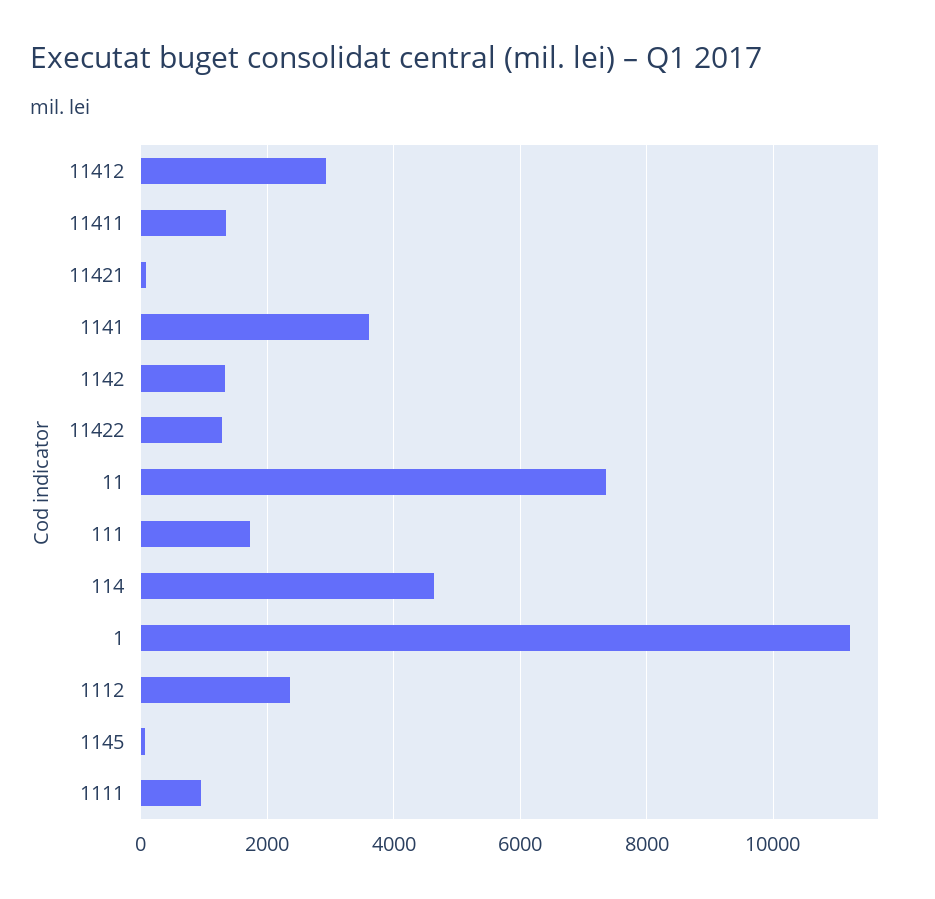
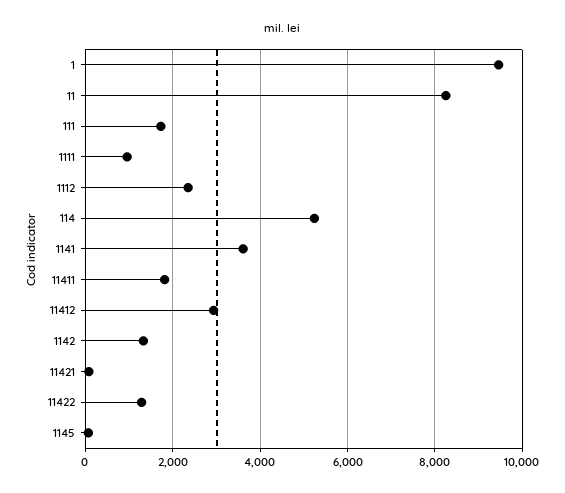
11411: 1400 -> 1800
11: 7400 -> 8200
114: 4600 -> 5200
1: 11200 -> 9400

